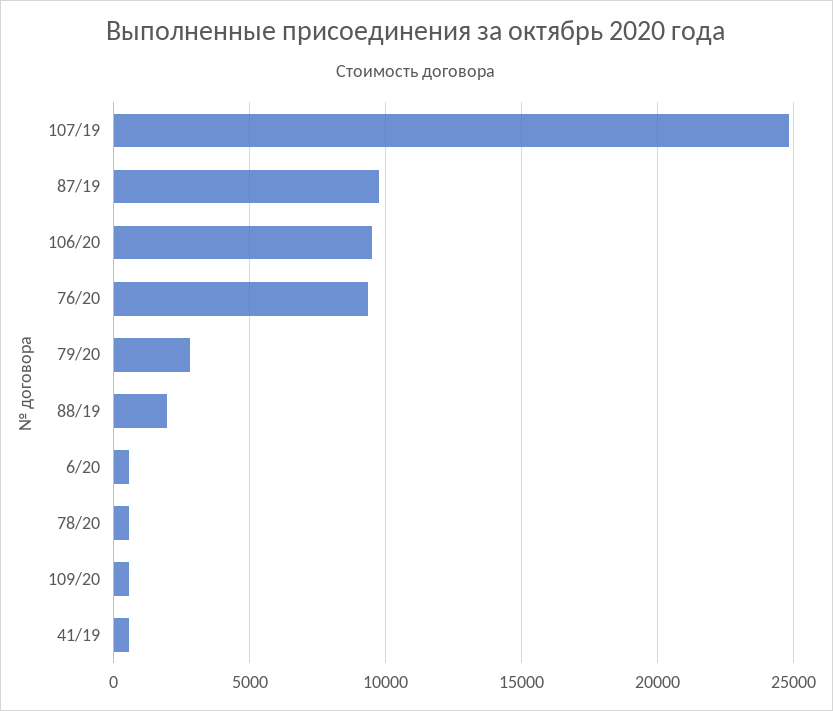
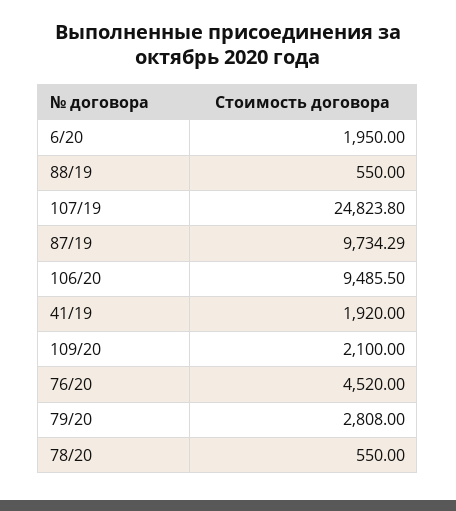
76/20: 9500 -> 4520
88/19: 2000 -> 550
6/20: 500 -> 1950
109/20: 500 -> 2100
41/19: 500 -> 1920

